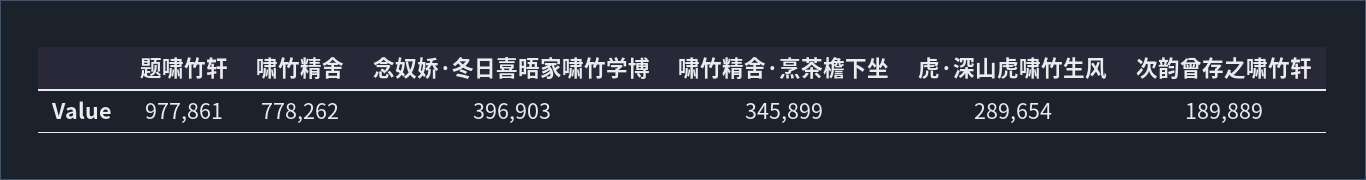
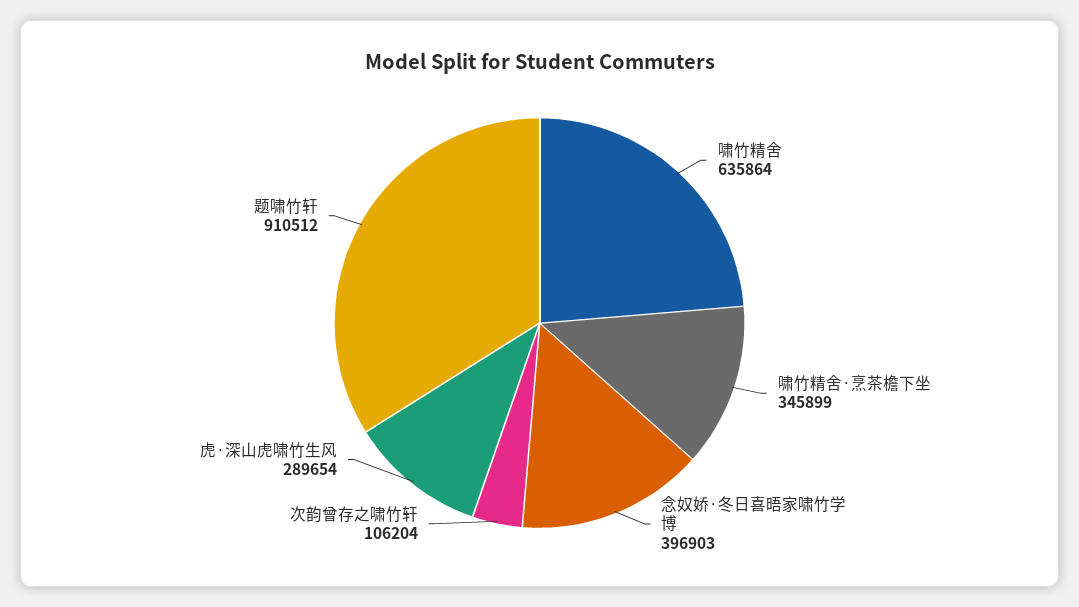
题啸竹轩: 977861 -> 910512
啸竹精舍: 778262 -> 635864
次韵曾存之啸竹轩: 189889 -> 106204

